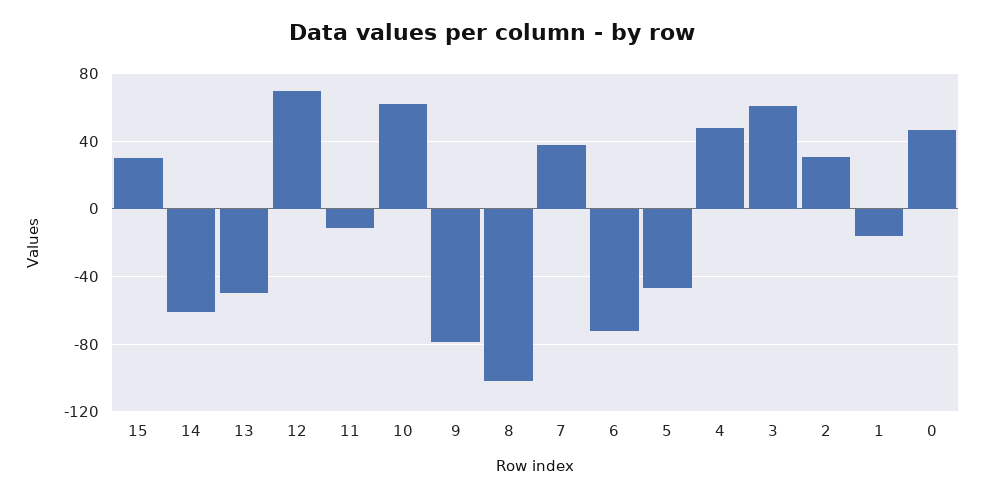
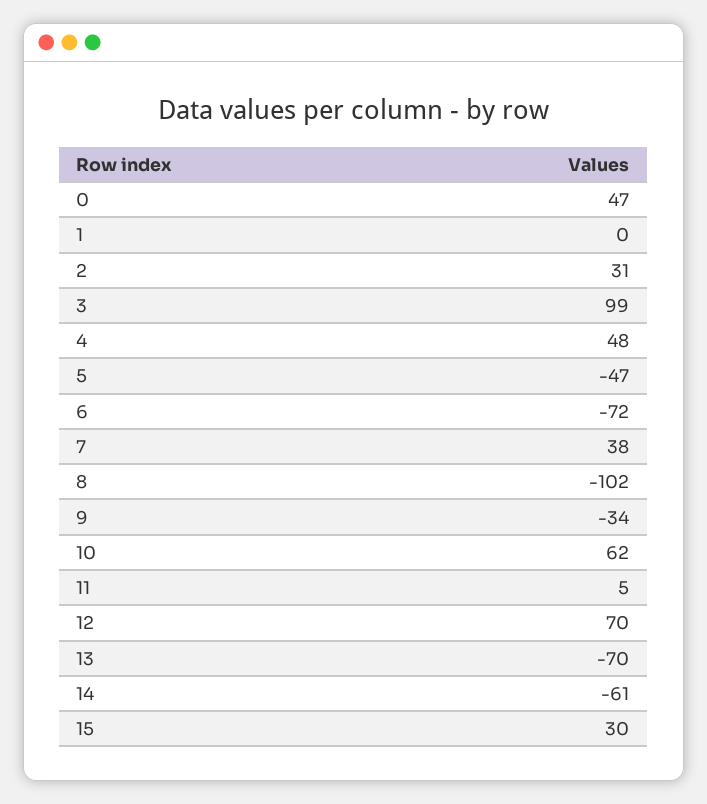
13: -50 -> -70
11: -10 -> 5
9: -80 -> -34
3: 60 -> 99
1: -15 -> 0

